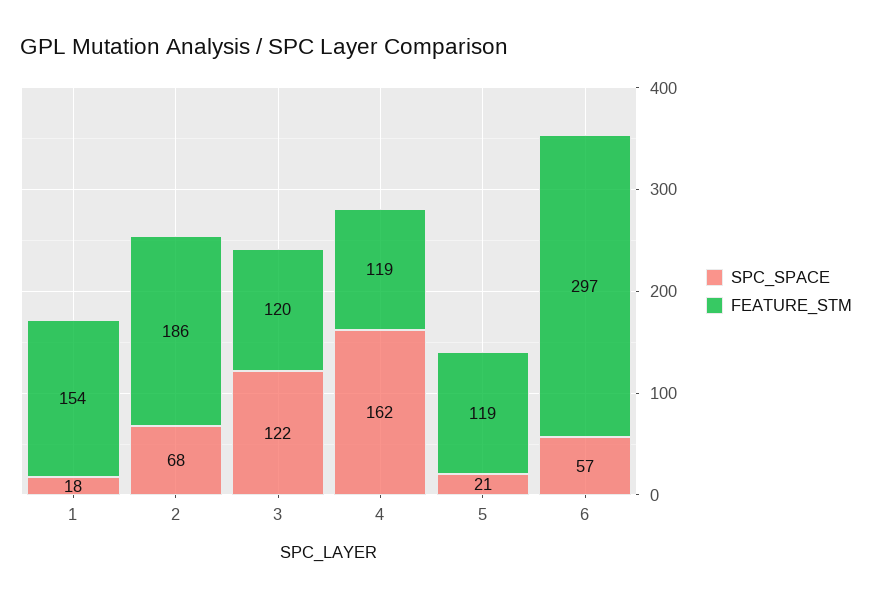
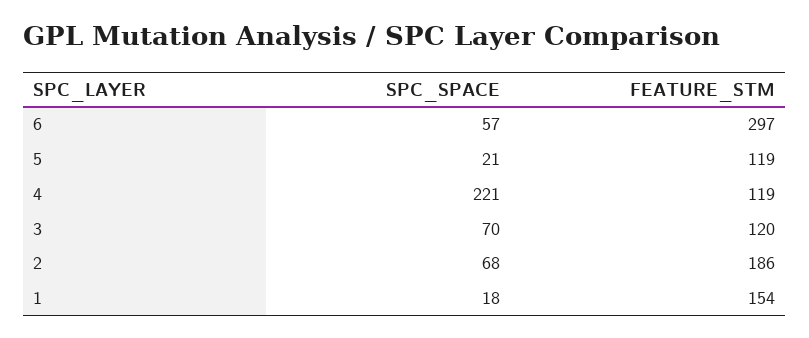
SPC_SPACE, 3: 122 -> 70
SPC_SPACE, 4: 162 -> 221

